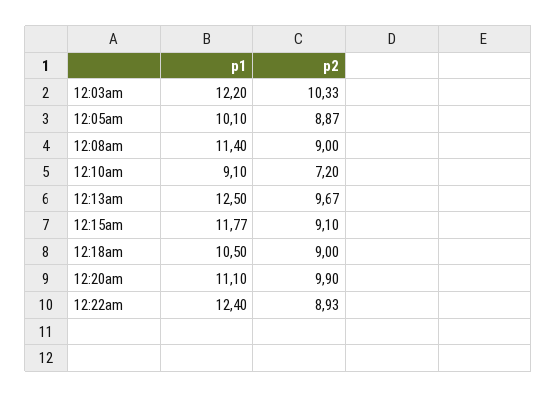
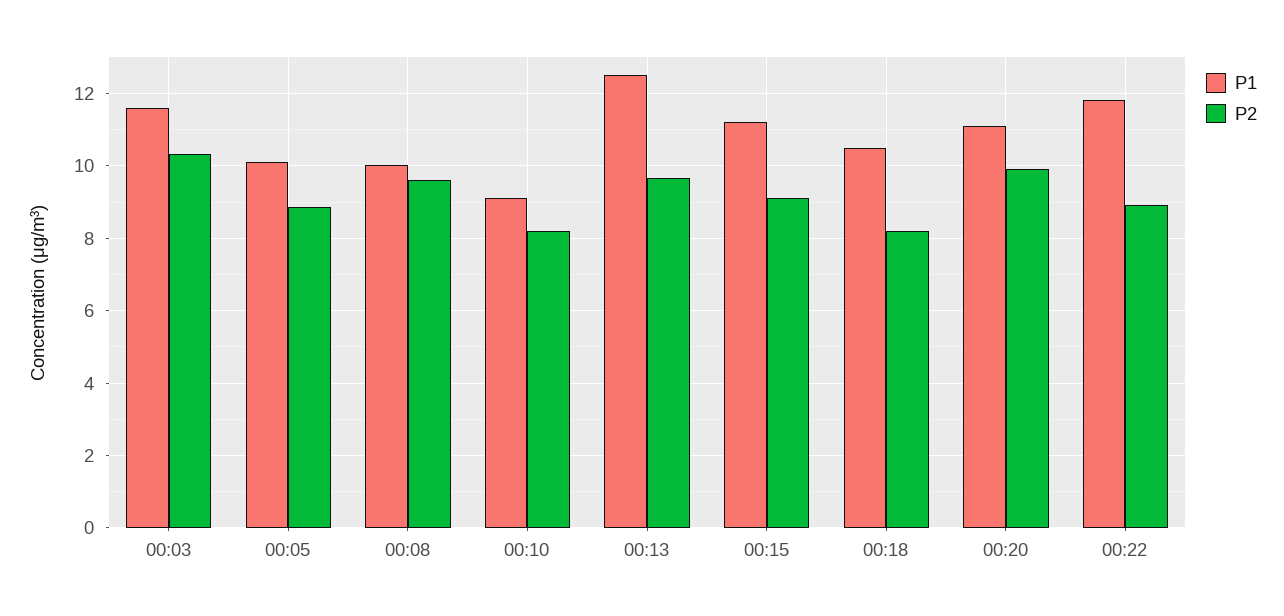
p1, 12:03am: 12.2 -> 11.6
p1, 12:08am: 11.4 -> 10
p2, 12:08am: 9 -> 9.6
p2, 12:10am: 7.2 -> 8.2
p1, 12:15am: 11.77 -> 11.2
p2, 12:18am: 9 -> 8.2
p1, 12:22am: 12.4 -> 11.8

